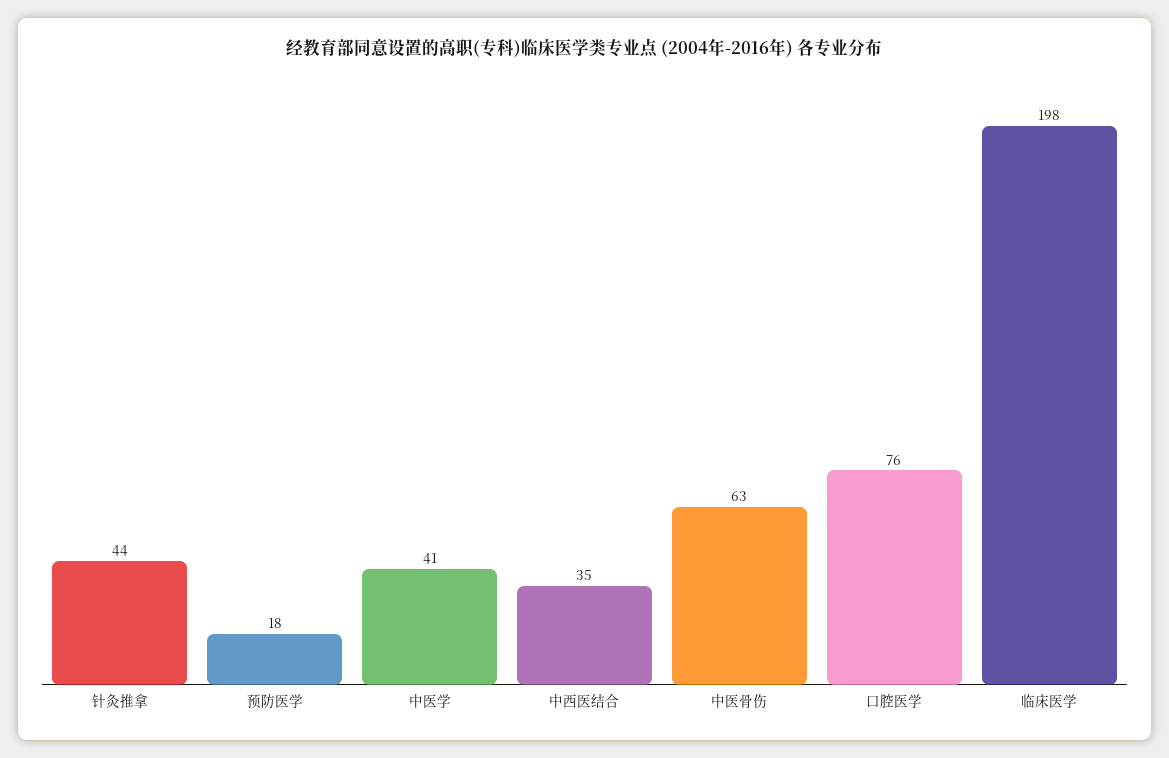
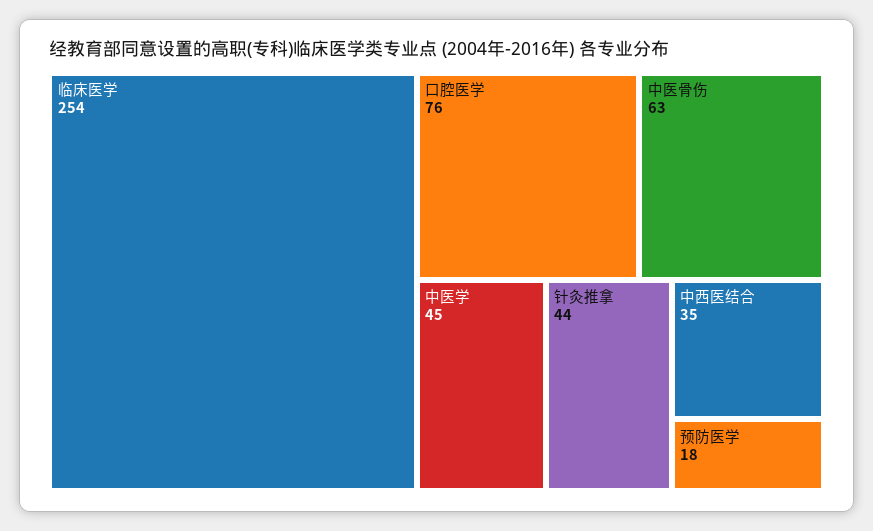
中医学: 41 -> 45
临床医学: 198 -> 254

